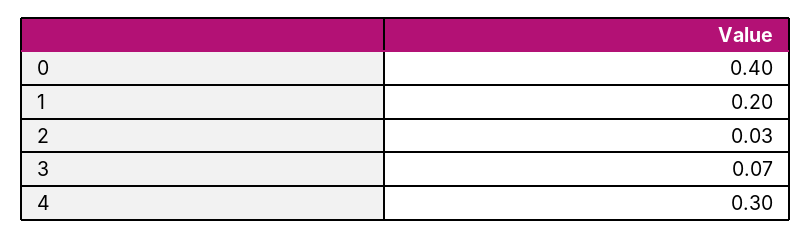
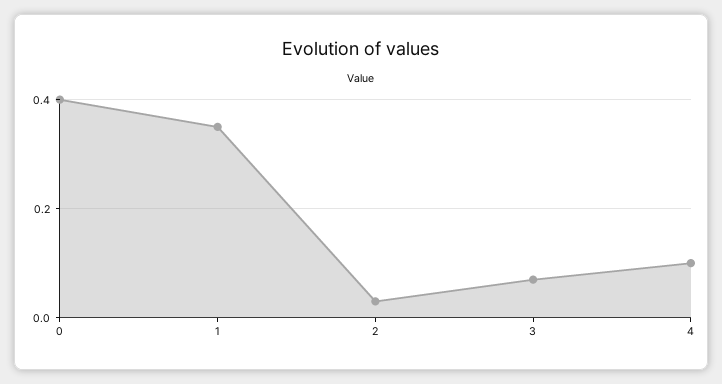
1: 0.2 -> 0.35
4: 0.3 -> 0.1

